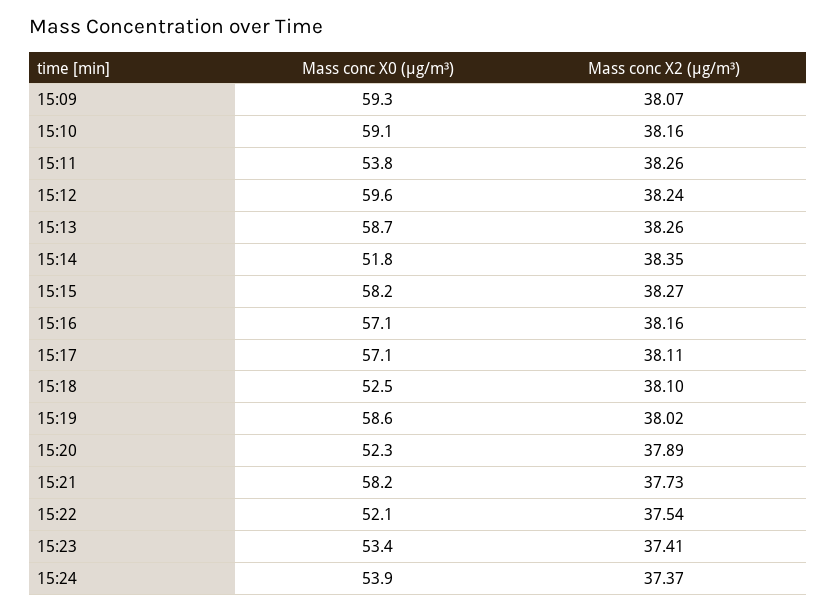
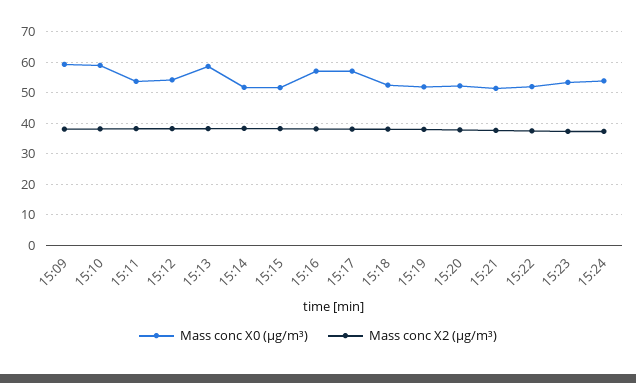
Mass conc X0 (μg/m³), 15:12: 59.6 -> 54
Mass conc X0 (μg/m³), 15:15: 58.2 -> 52
Mass conc X0 (μg/m³), 15:19: 58.6 -> 52
Mass conc X0 (μg/m³), 15:21: 58.2 -> 52

